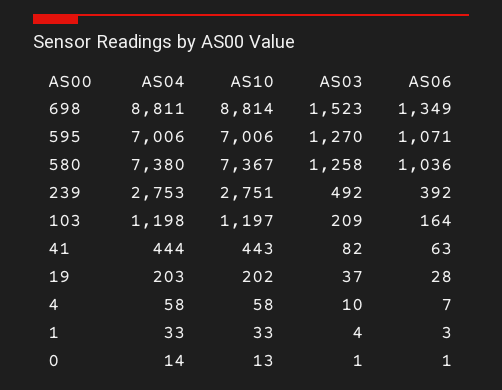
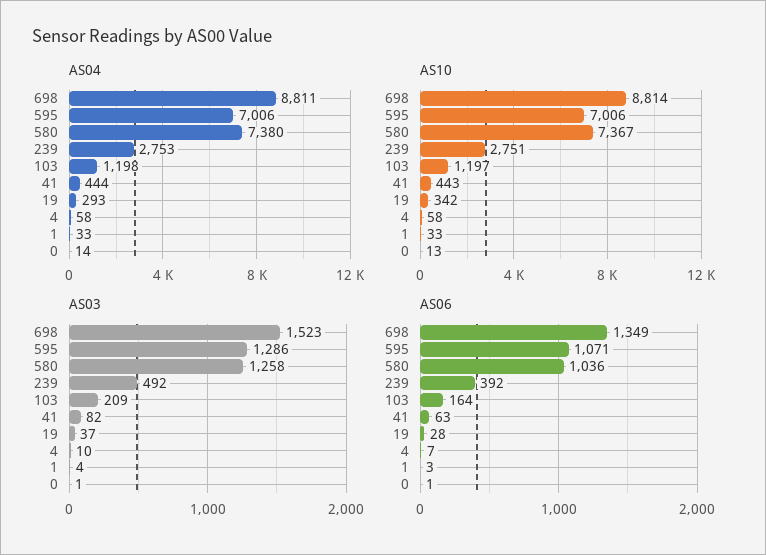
AS03, 595: 1270 -> 1286
AS04, 19: 203 -> 293
AS10, 19: 202 -> 342

